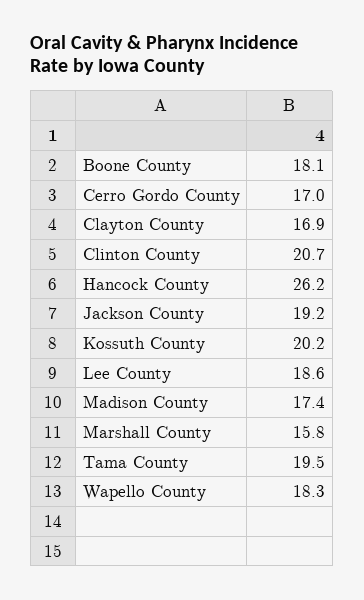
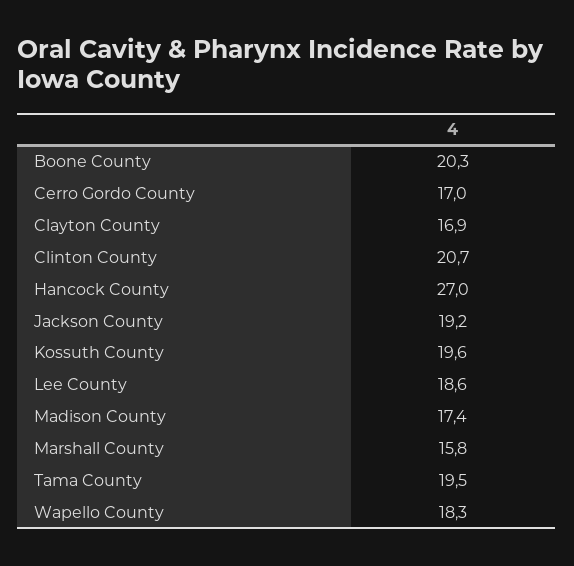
Boone County: 18.1 -> 20.3
Hancock County: 26.2 -> 27
Kossuth County: 20.2 -> 19.6

